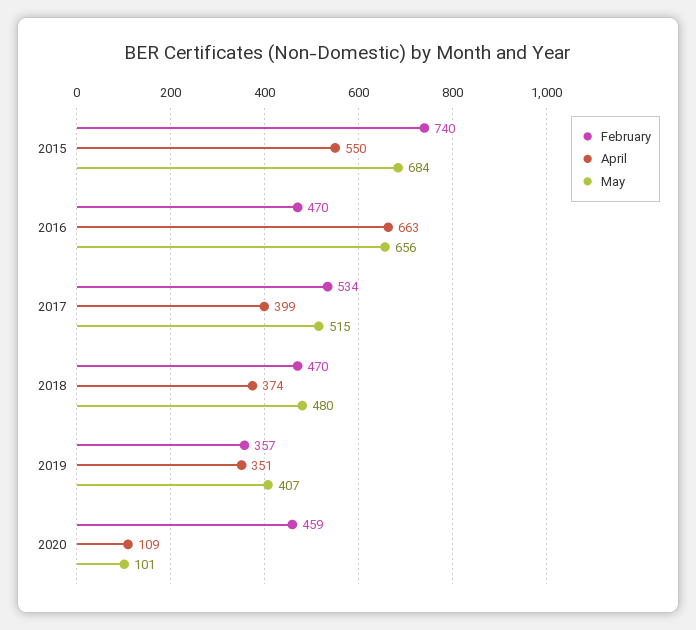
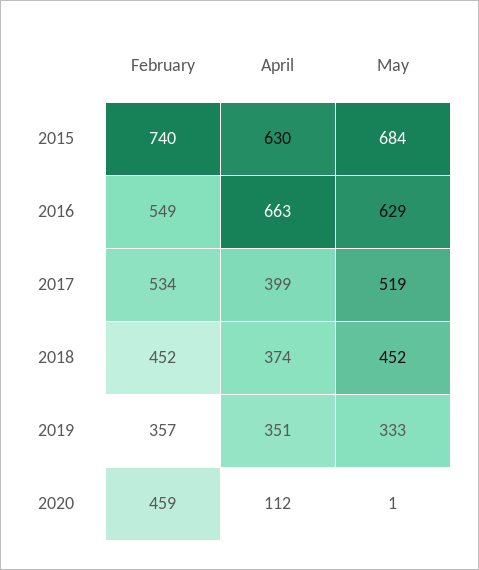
April, 2015: 550 -> 630
February, 2016: 470 -> 549
May, 2016: 656 -> 629
May, 2017: 515 -> 519
February, 2018: 470 -> 452
May, 2018: 480 -> 452
May, 2019: 407 -> 333
April, 2020: 109 -> 112
May, 2020: 101 -> 1

